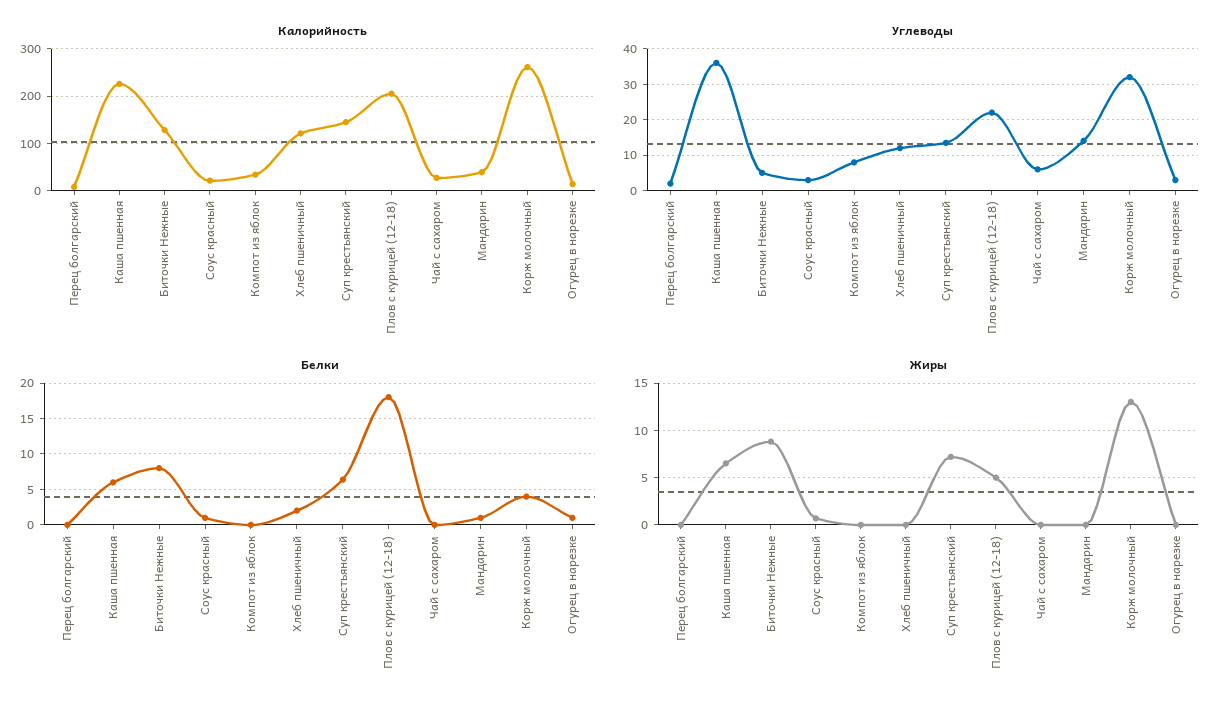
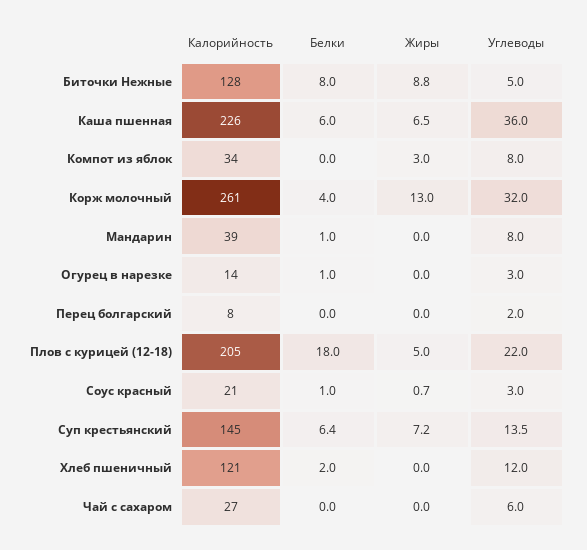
Углеводы, Мандарин: 14 -> 8
Жиры, Компот из яблок: 0 -> 3

